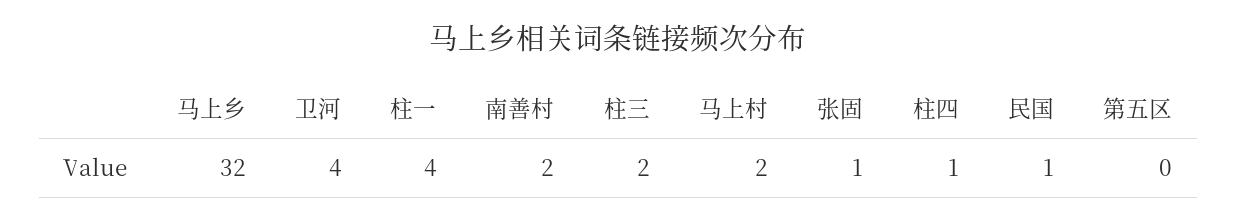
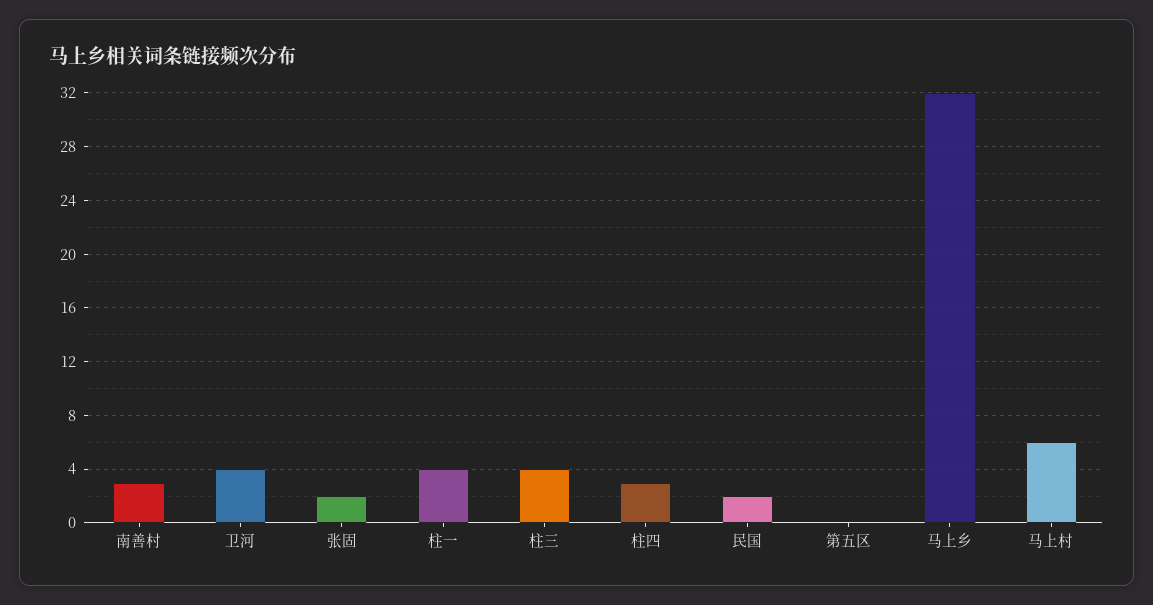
南善村: 2 -> 3
柱三: 2 -> 4
马上村: 2 -> 6
张固: 1 -> 2
柱四: 1 -> 3
民国: 1 -> 2

